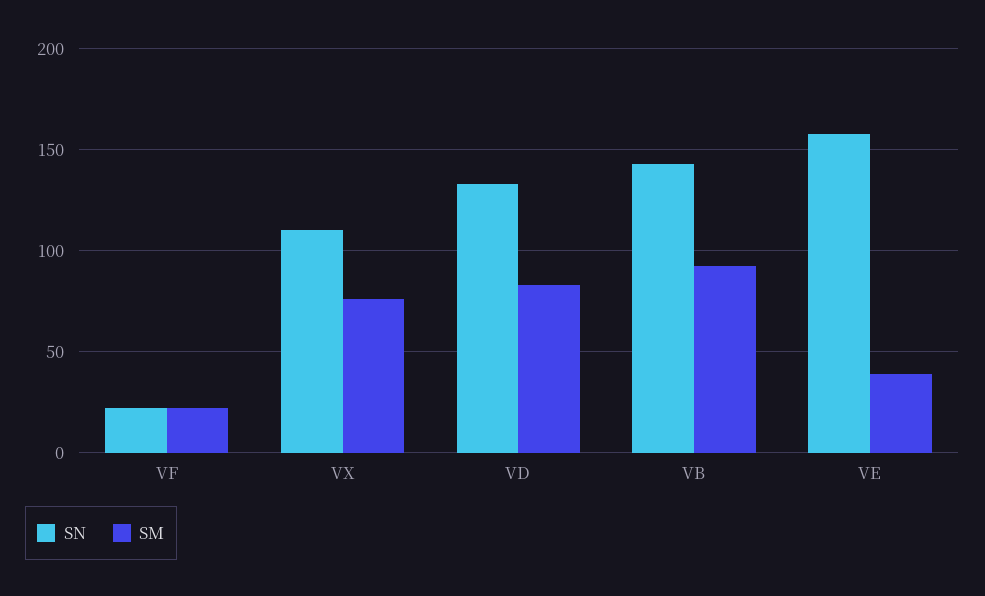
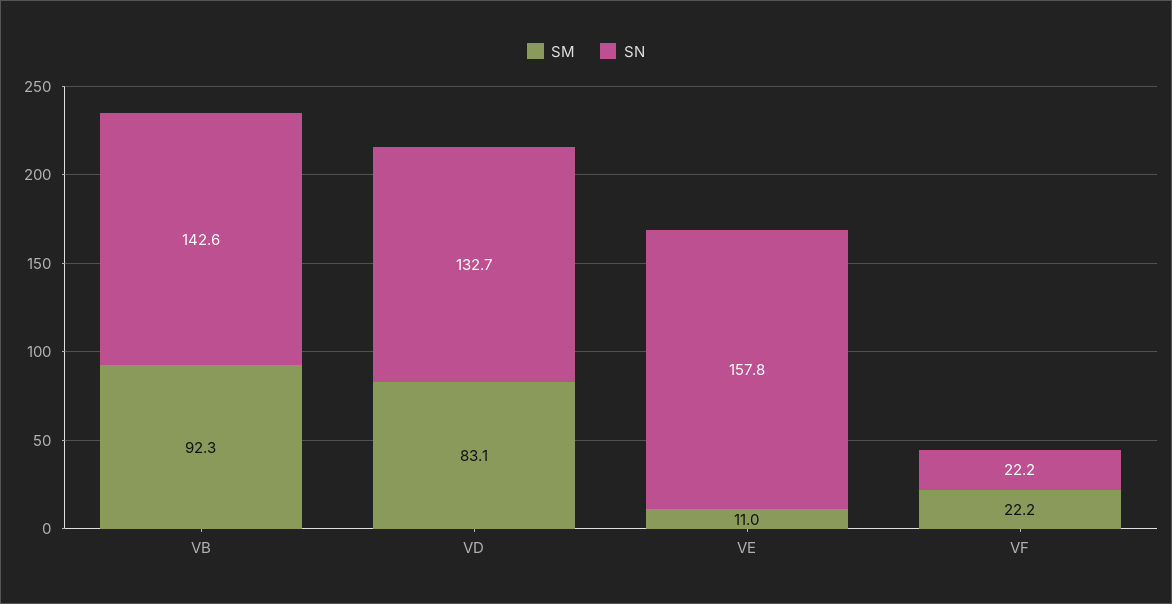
SN, VX: 110 -> none
SM, VX: 75 -> none
SM, VE: 40 -> 11

